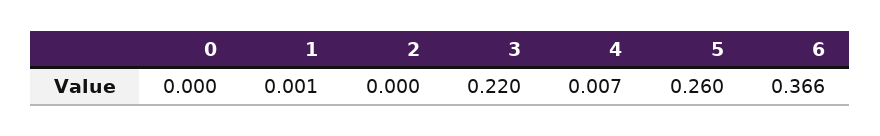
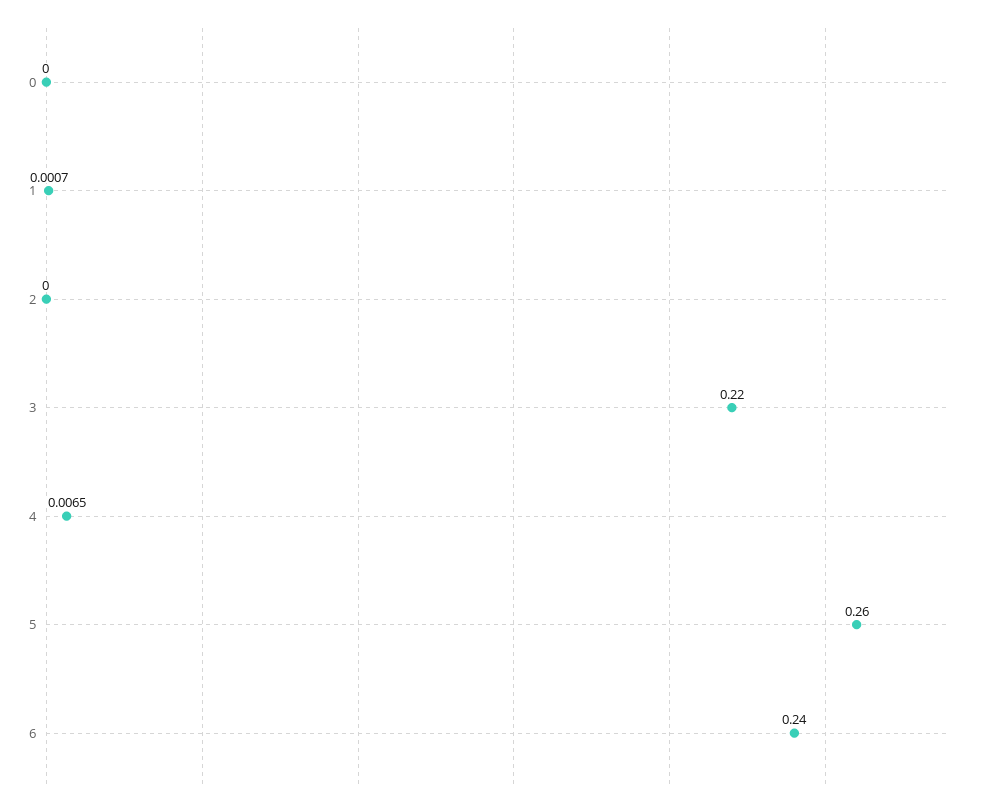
6: 0.366 -> 0.24

